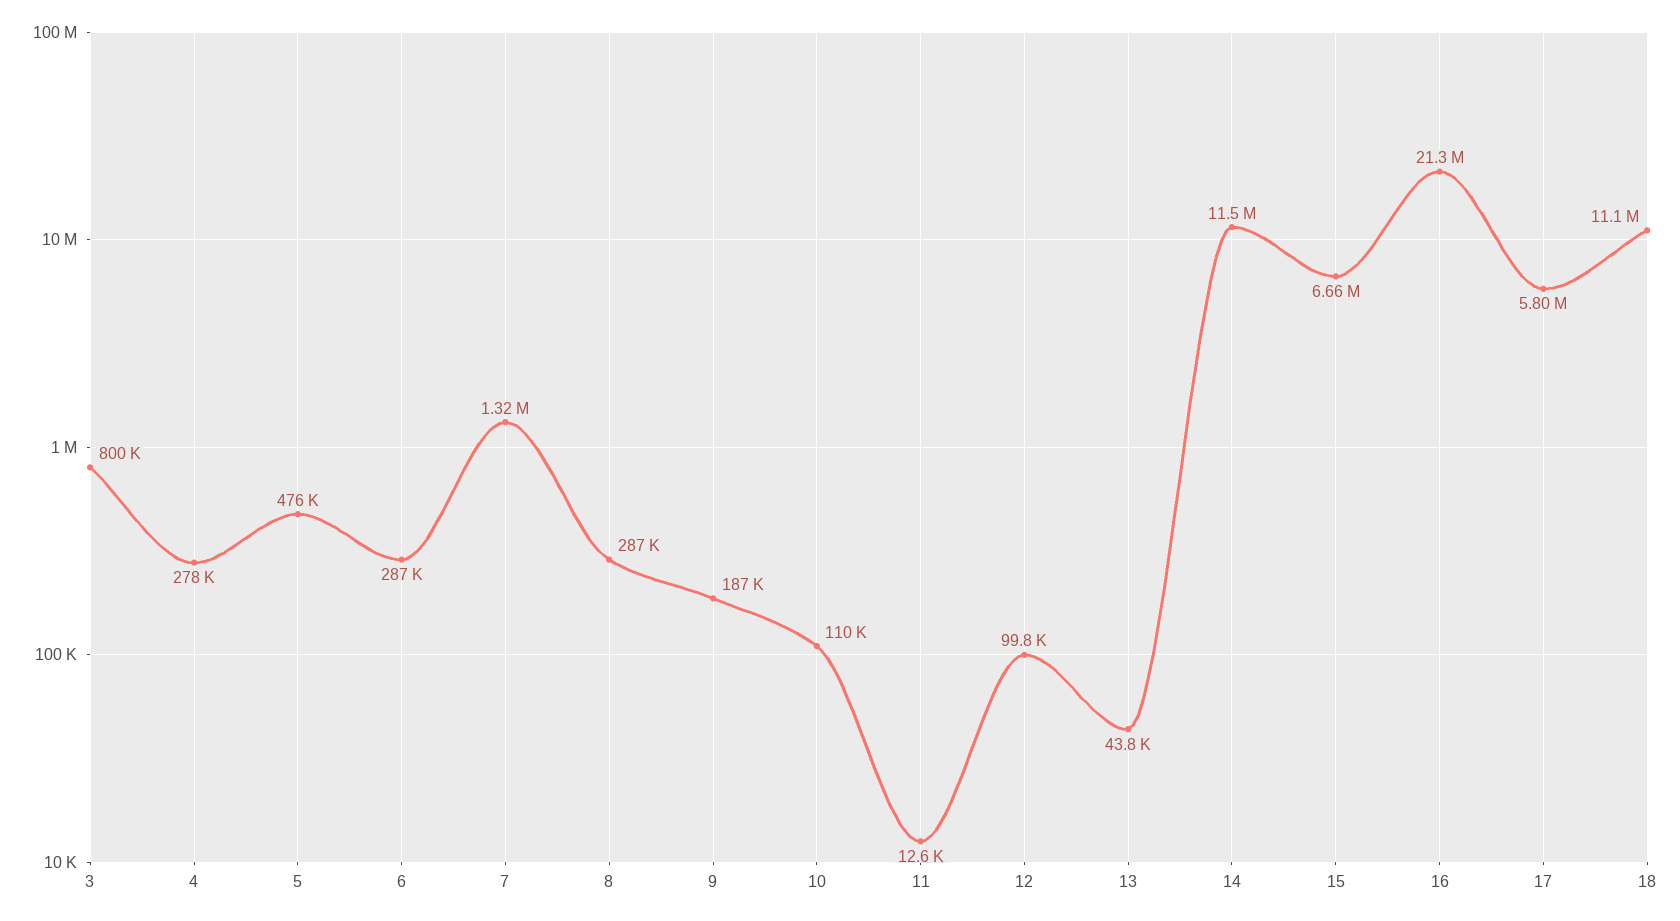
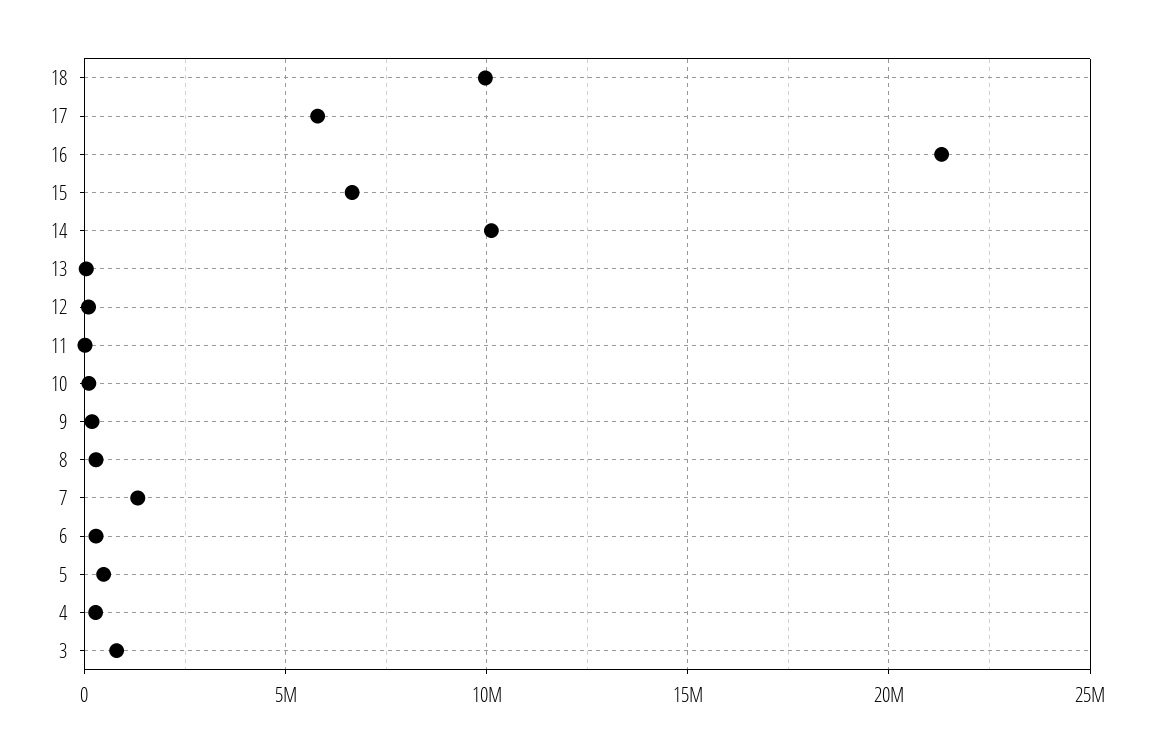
14: 11500000 -> 10000000
18: 11100000 -> 10000000

